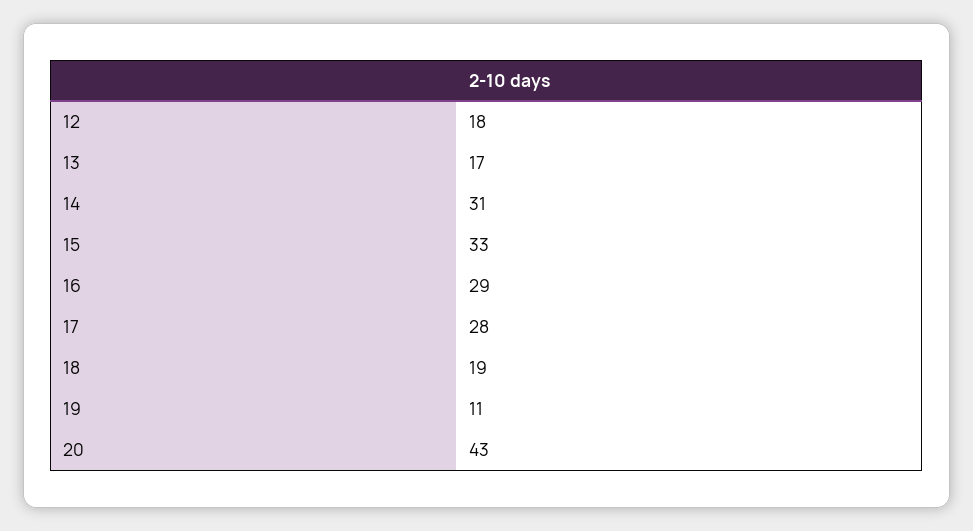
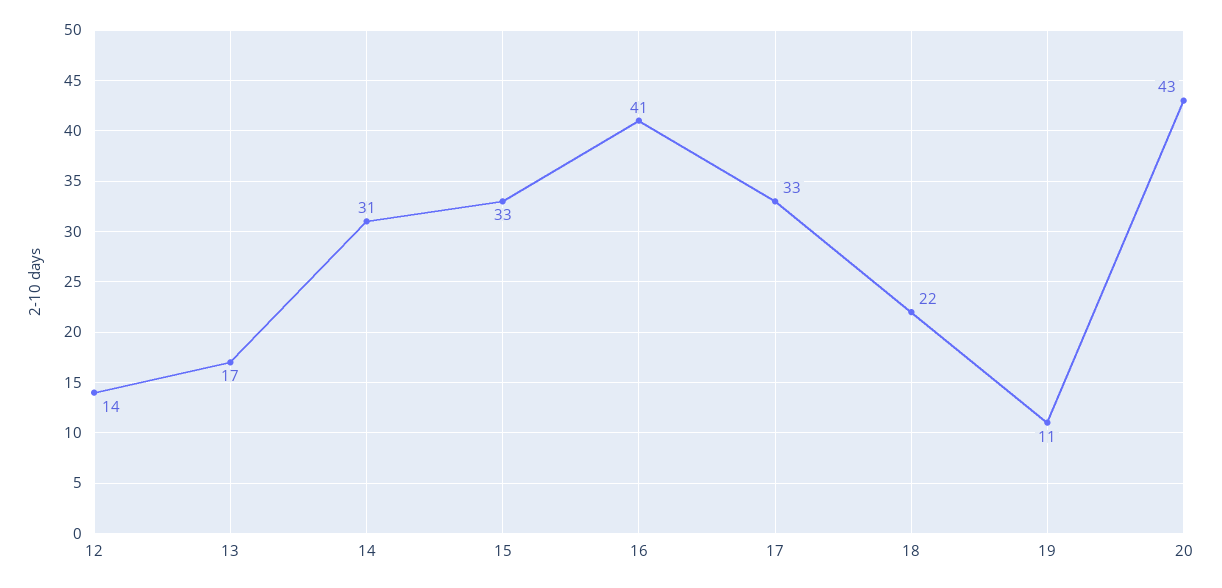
12: 18 -> 14
16: 29 -> 41
17: 28 -> 33
18: 19 -> 22

